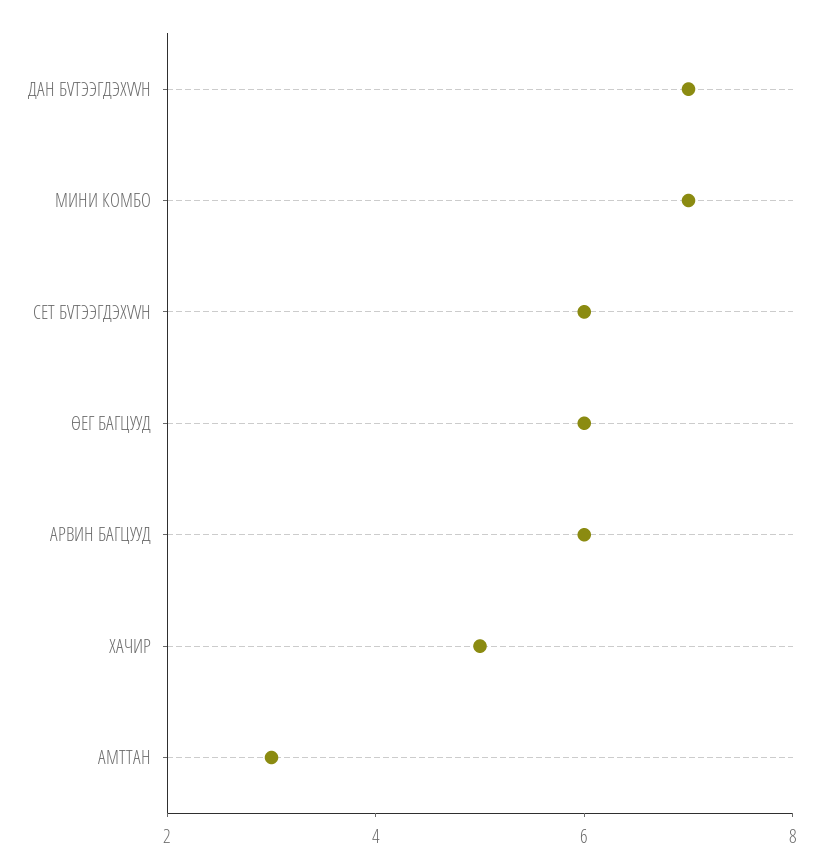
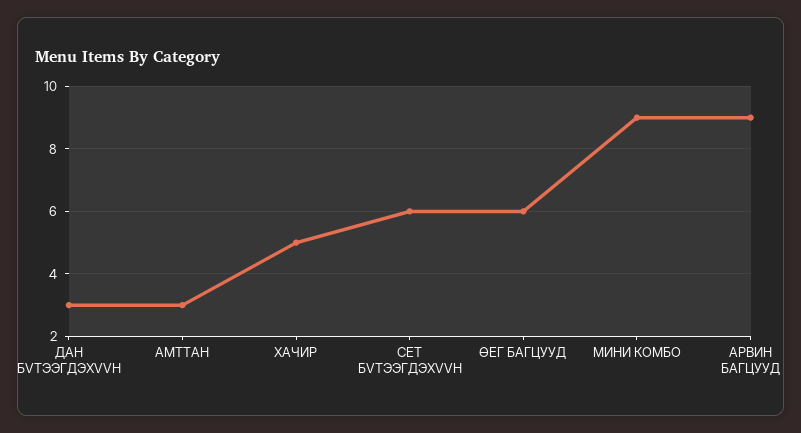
ДАН БVТЭЭГДЭХVVН: 7 -> 3
МИНИ КОМБО: 7 -> 9
АРВИН БАГЦУУД: 6 -> 9

